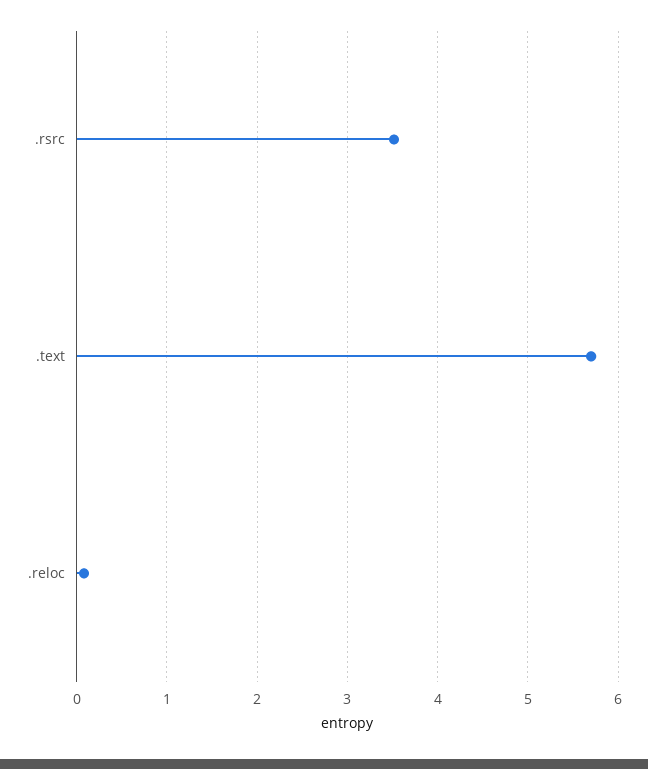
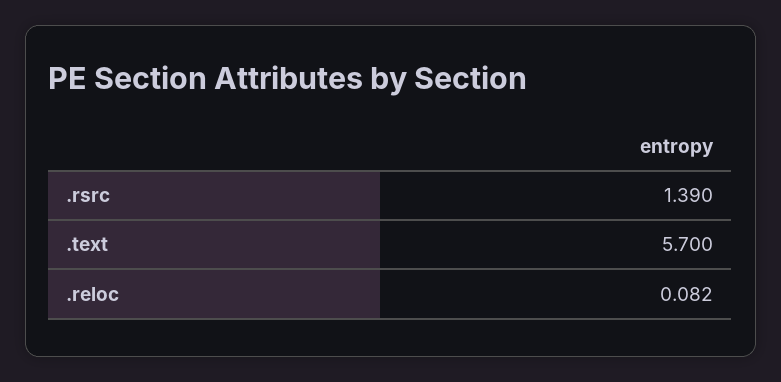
.rsrc: 3.5 -> 1.39

